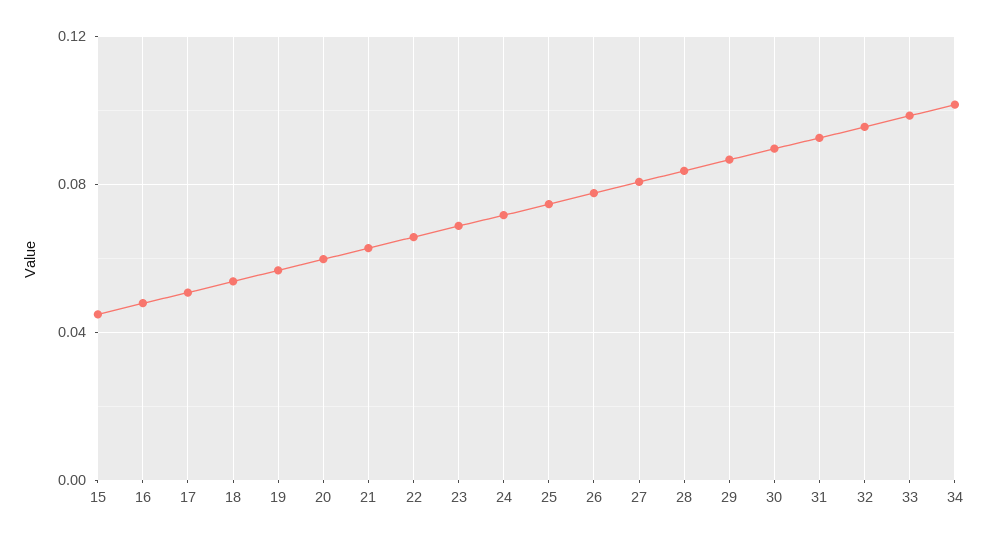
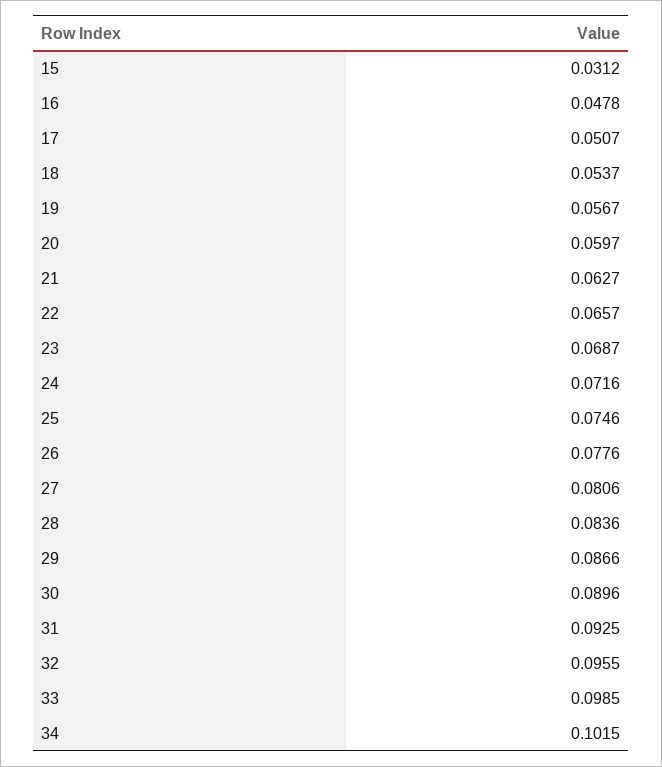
15: 0.045 -> 0.0312

